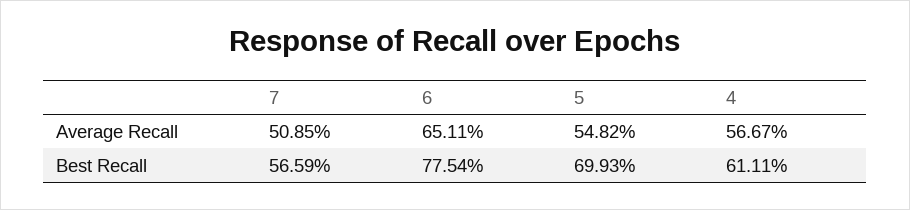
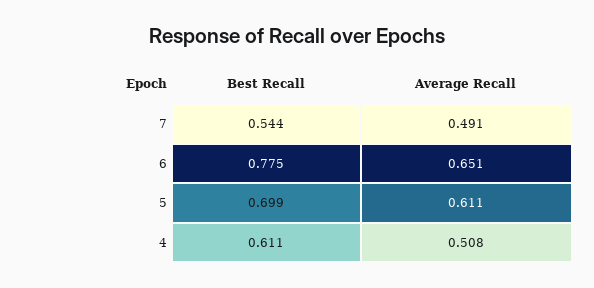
7, Average Recall: 0.5085 -> 0.491
5, Average Recall: 0.5482 -> 0.611
4, Average Recall: 0.5667 -> 0.508
7, Best Recall: 0.5659 -> 0.544

